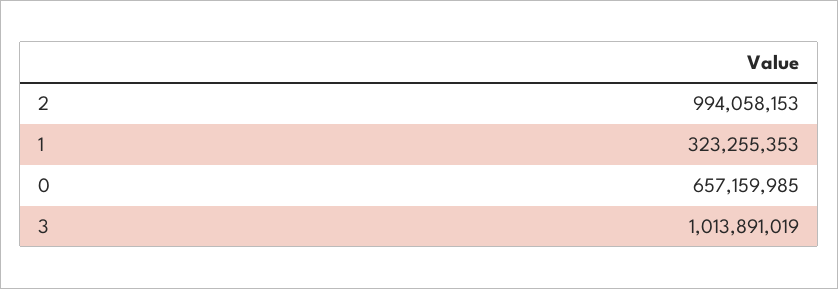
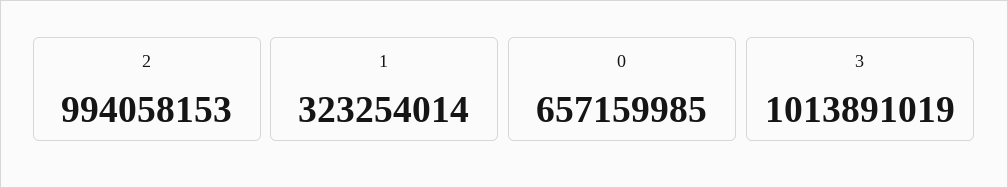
1: 323255353 -> 323254014

